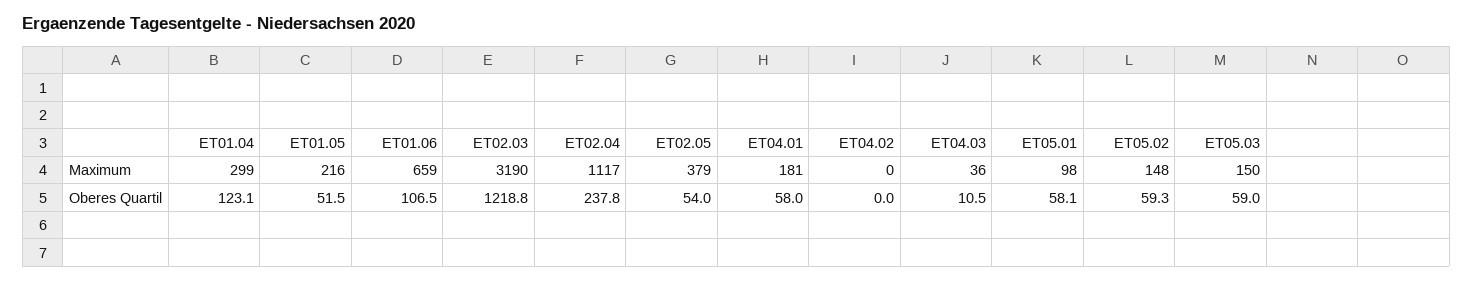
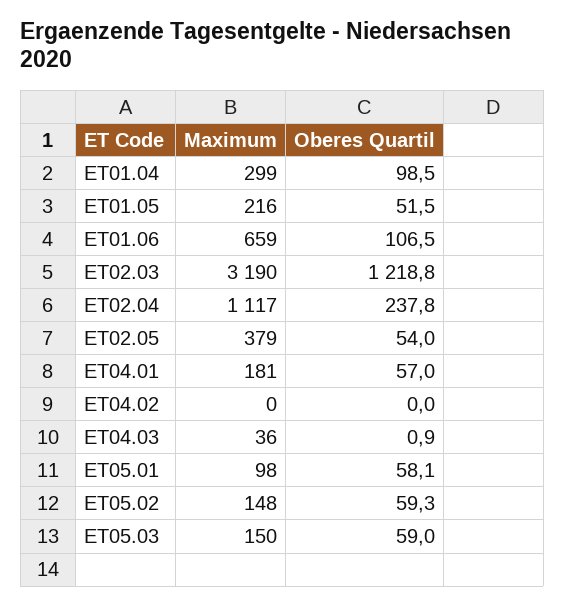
ET01.04, Oberes Quartil: 123.1 -> 98.5
ET04.01, Oberes Quartil: 58 -> 57
ET04.03, Oberes Quartil: 10.5 -> 0.9

